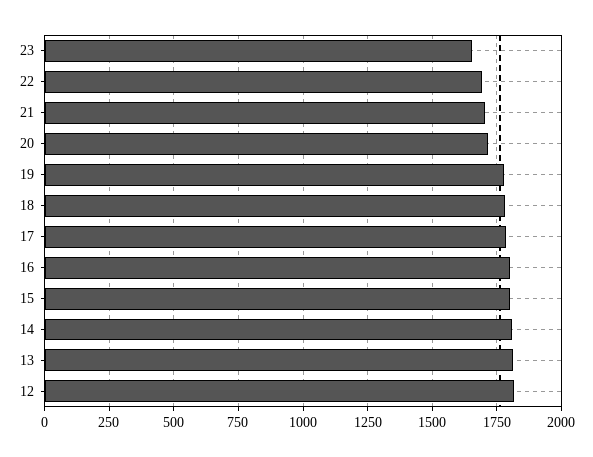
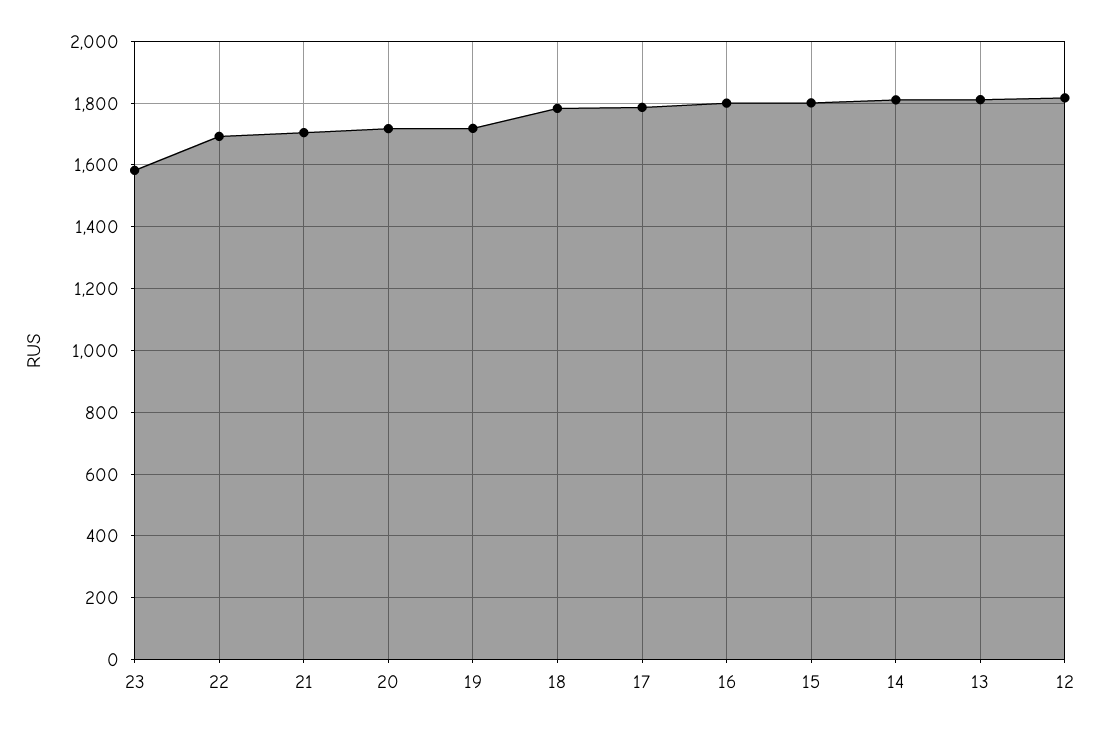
23: 1650 -> 1580
19: 1775 -> 1720

